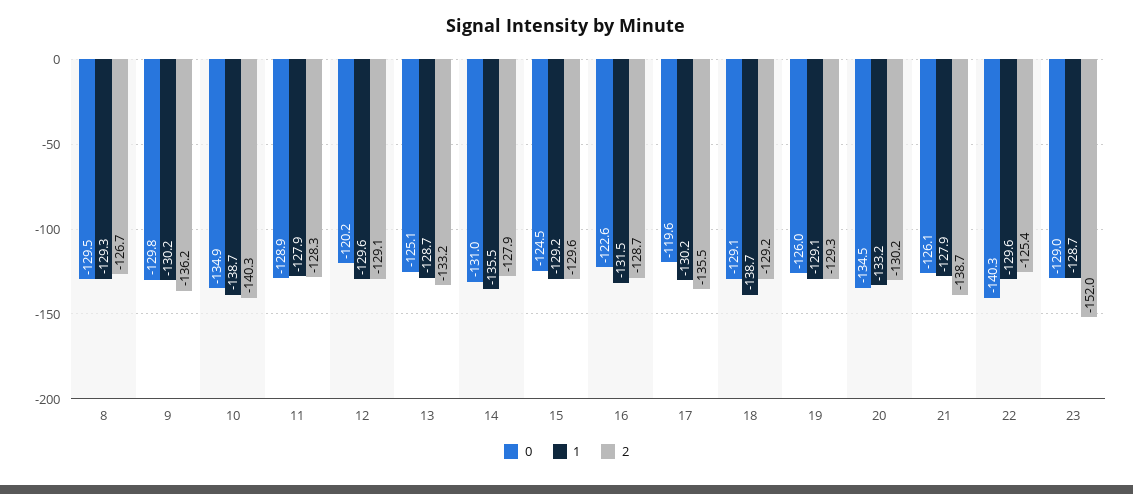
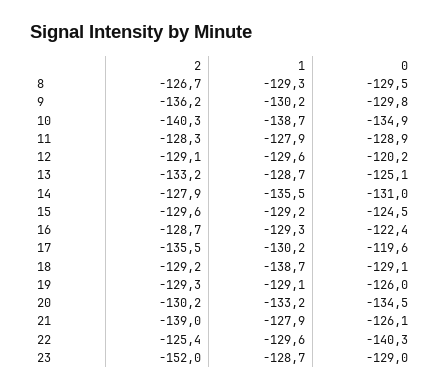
0, 16: -122.6 -> -122.4
1, 16: -131.5 -> -129.3
2, 21: -138.7 -> -139

